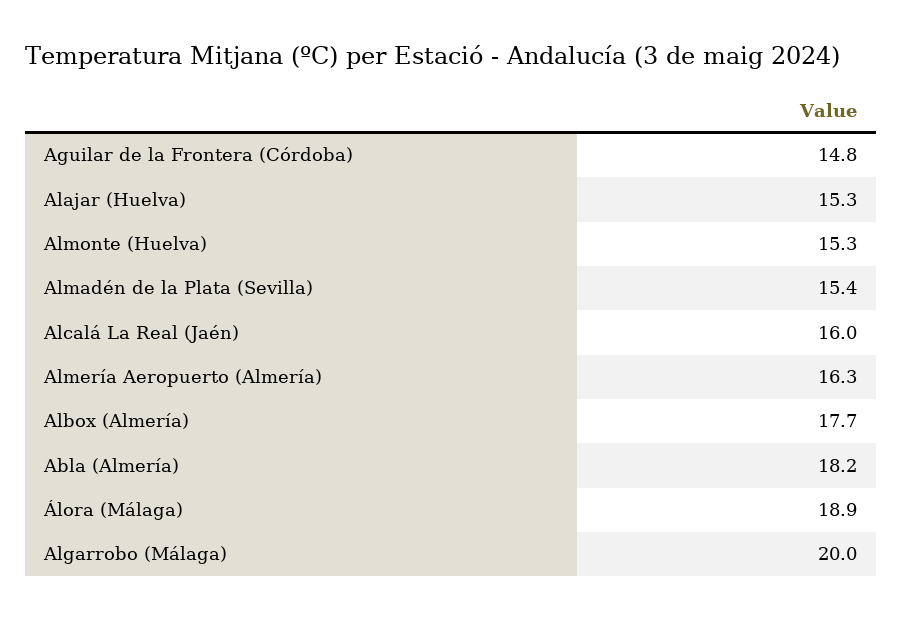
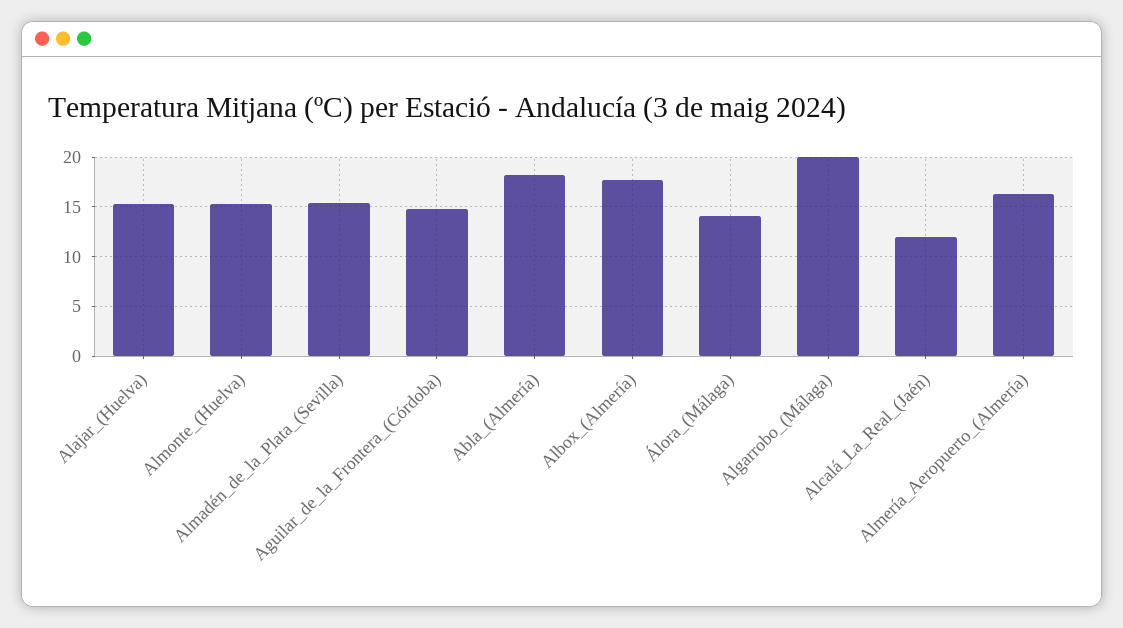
Alcalá La Real (Jaén): 16 -> 12
Álora (Málaga): 18.9 -> 14

